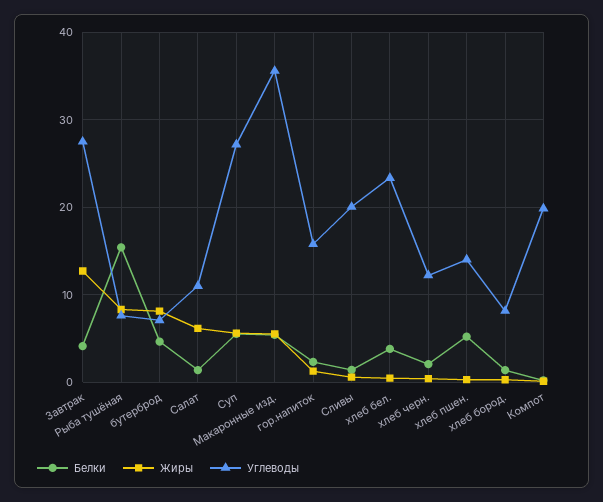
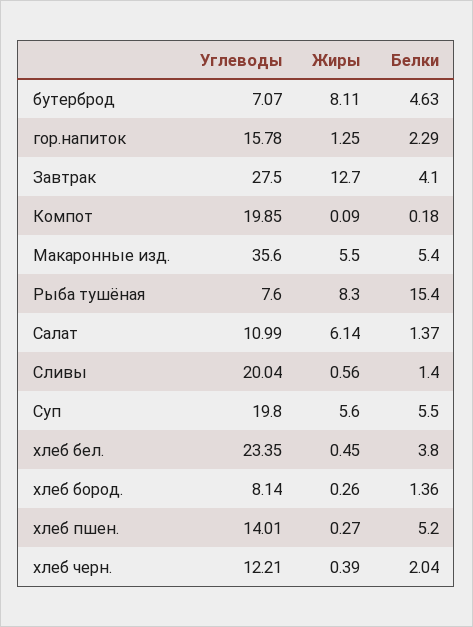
Углеводы, Суп: 27 -> 19.8

